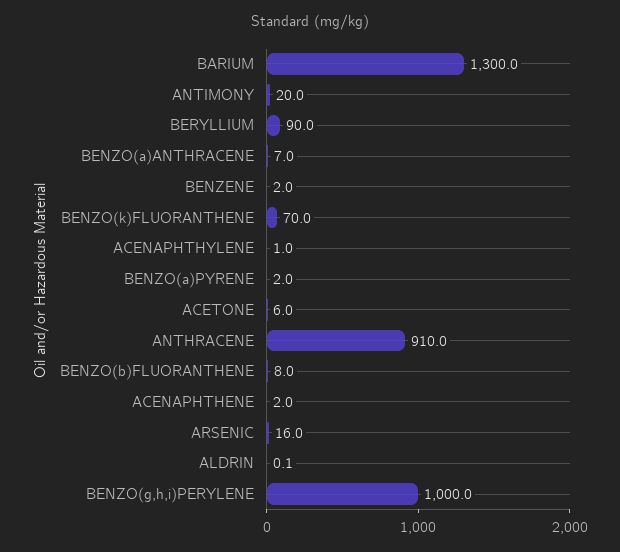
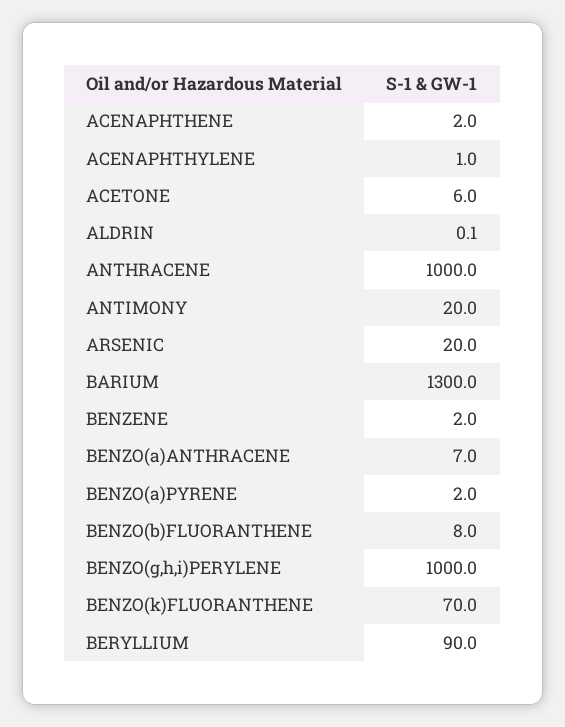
ANTHRACENE: 910 -> 1000
ARSENIC: 16 -> 20

